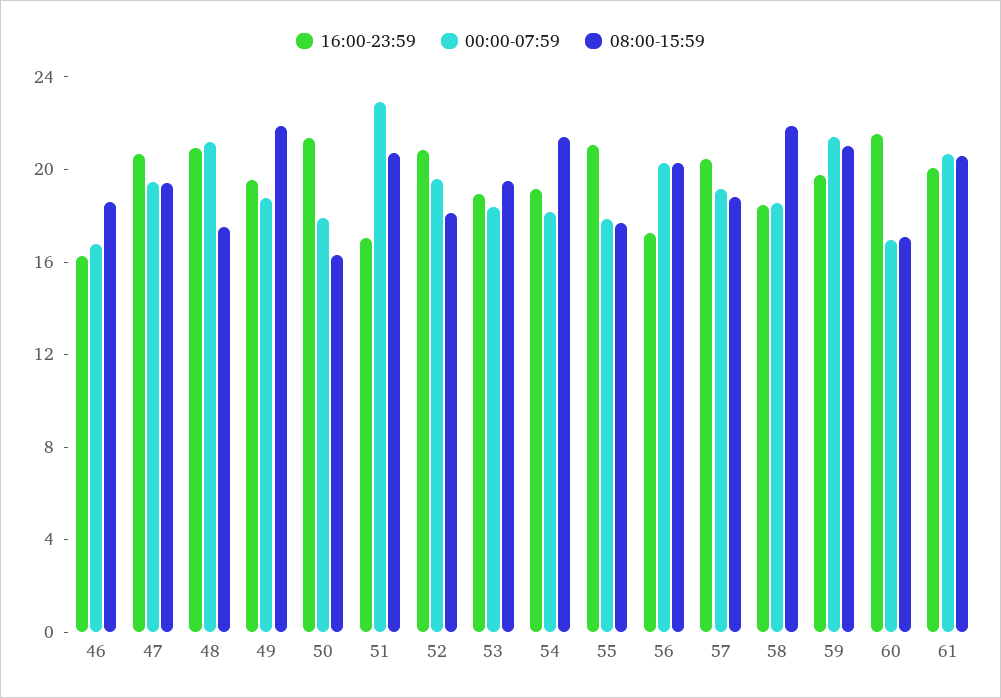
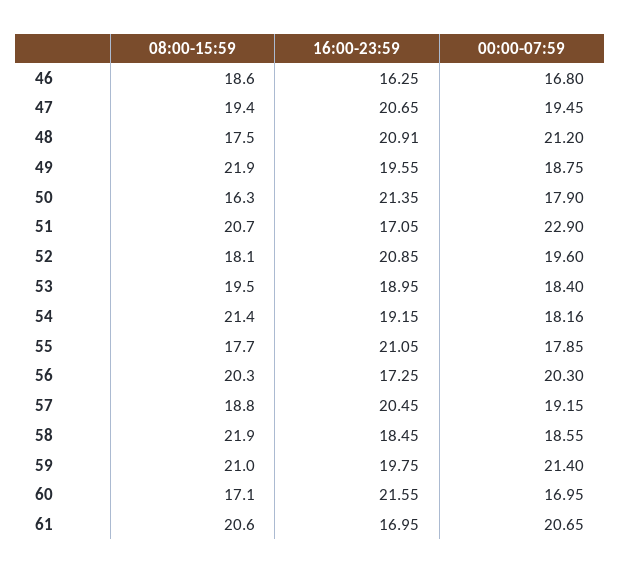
16:00-23:59, 61: 20 -> 16.95

